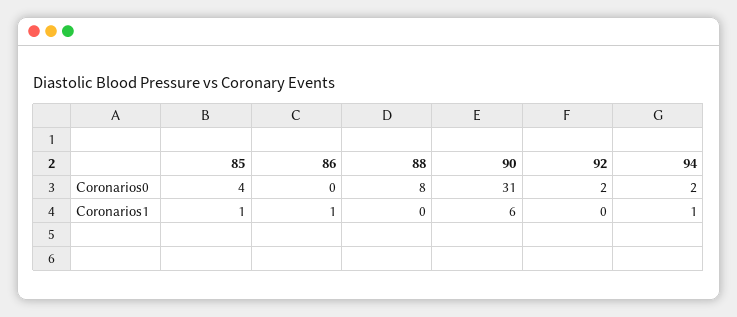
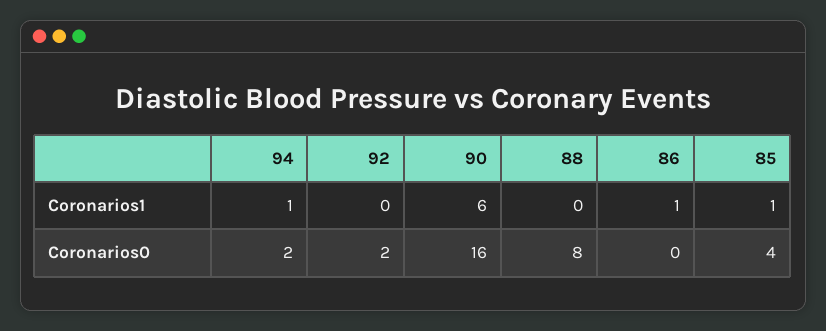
90, Coronarios0: 31 -> 16

